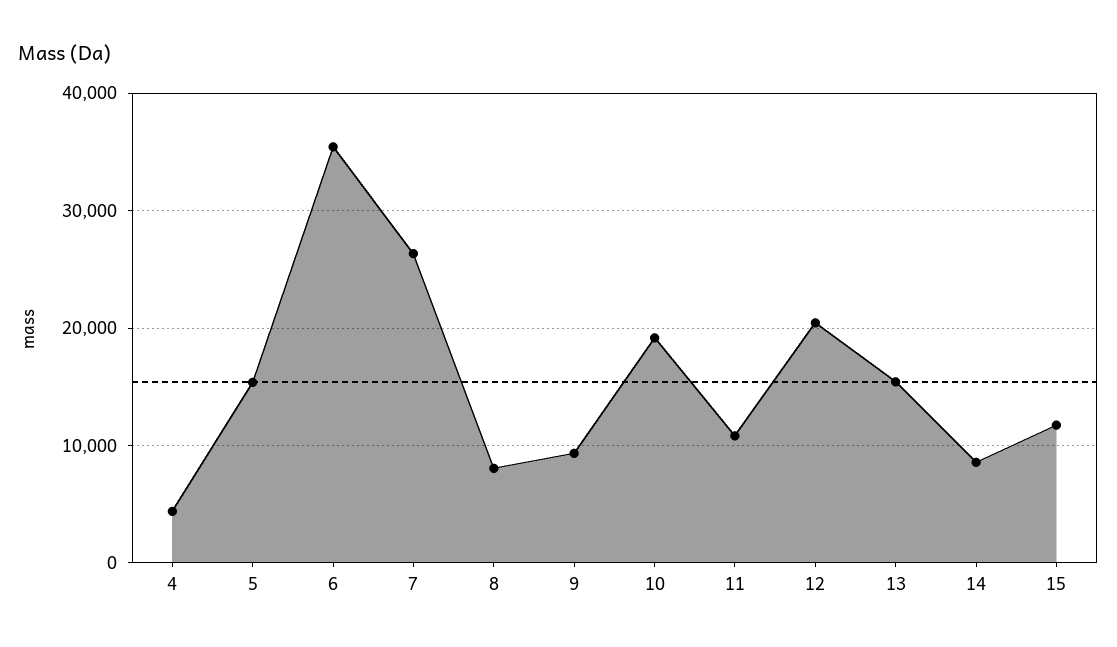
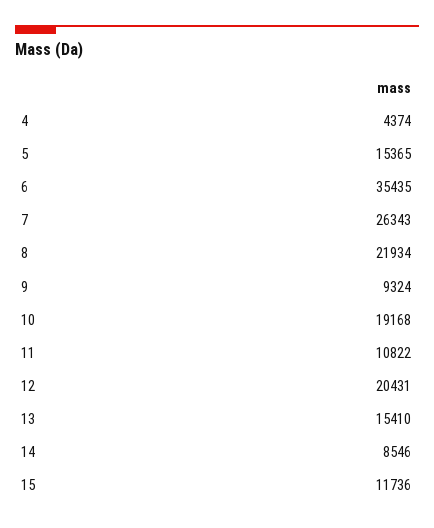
8: 8000 -> 21934

